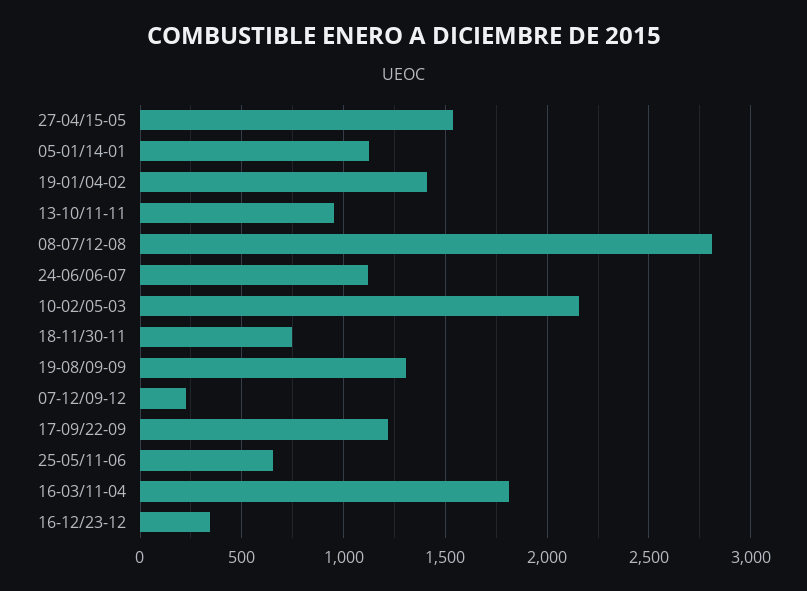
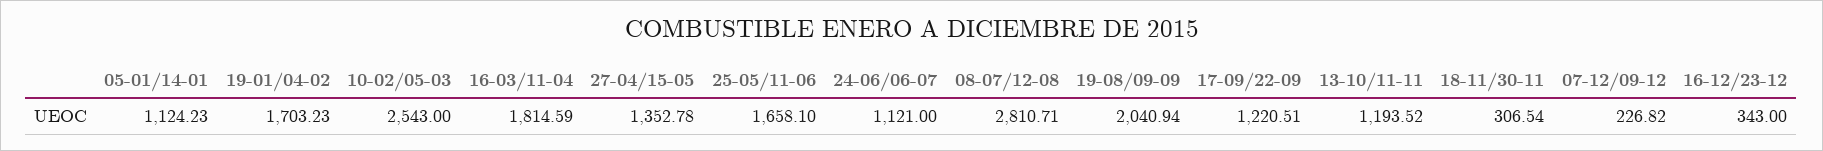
27-04/15-05: 1550 -> 1352.78
19-01/04-02: 1400 -> 1703.23
13-10/11-11: 950 -> 1193.52
10-02/05-03: 2150 -> 2543
18-11/30-11: 750 -> 306.54
19-08/09-09: 1300 -> 2040.94
25-05/11-06: 650 -> 1658.1

